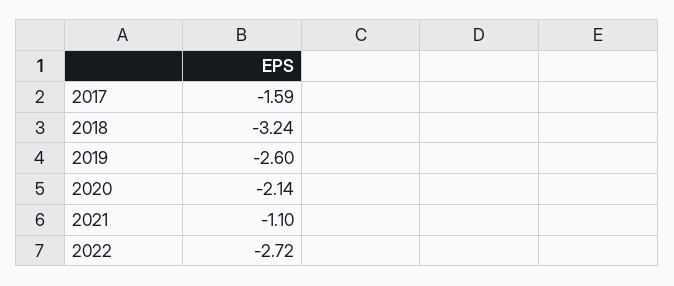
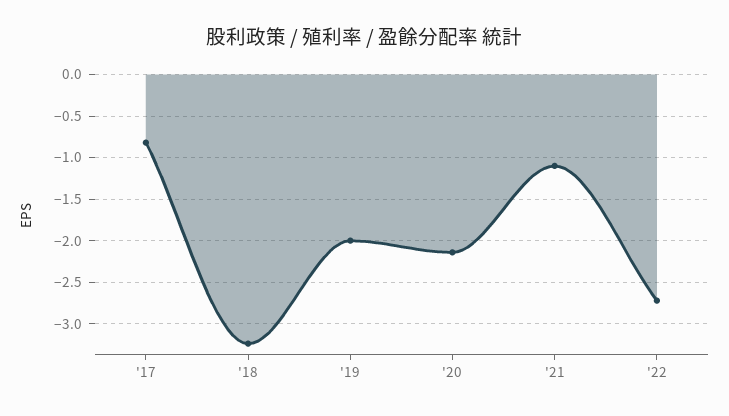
2017: -1.59 -> -0.8
2019: -2.6 -> -2

